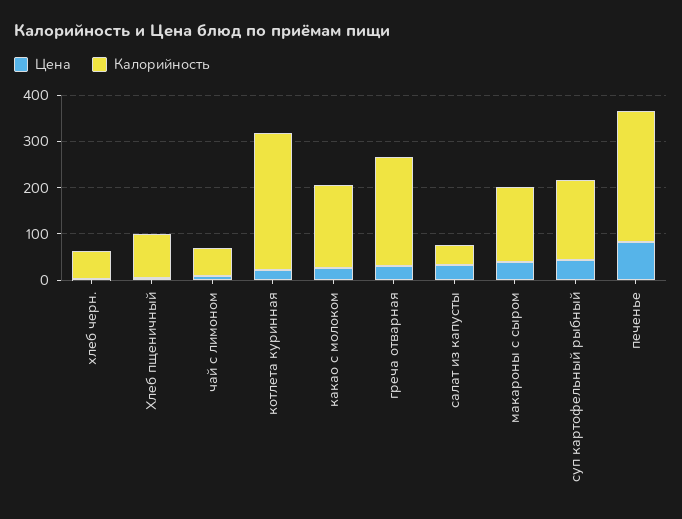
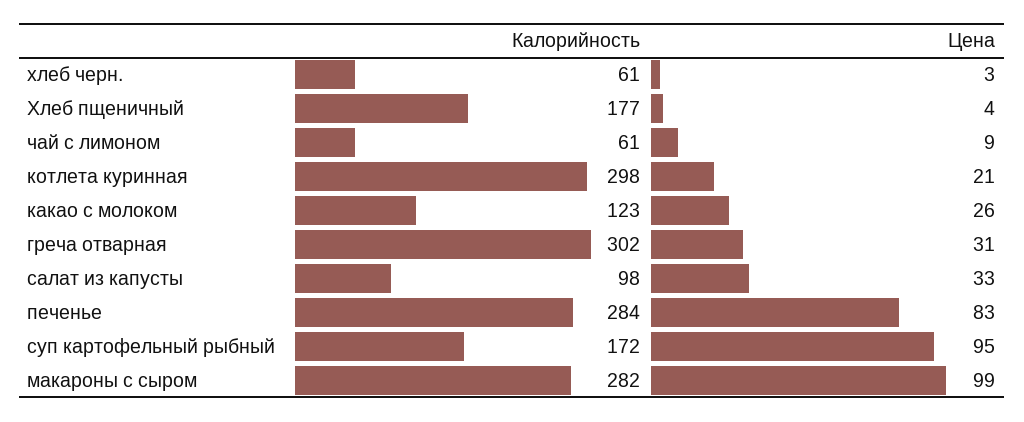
Калорийность, Хлеб пщеничный: 100 -> 177
Калорийность, какао с молоком: 180 -> 123
Калорийность, греча отварная: 240 -> 302
Калорийность, салат из капусты: 40 -> 98
Цена, макароны с сыром: 40 -> 99
Калорийность, макароны с сыром: 160 -> 282
Цена, суп картофельный рыбный: 40 -> 95

